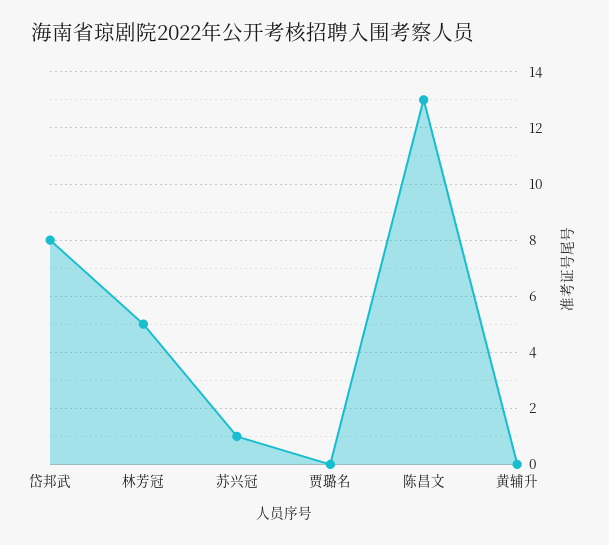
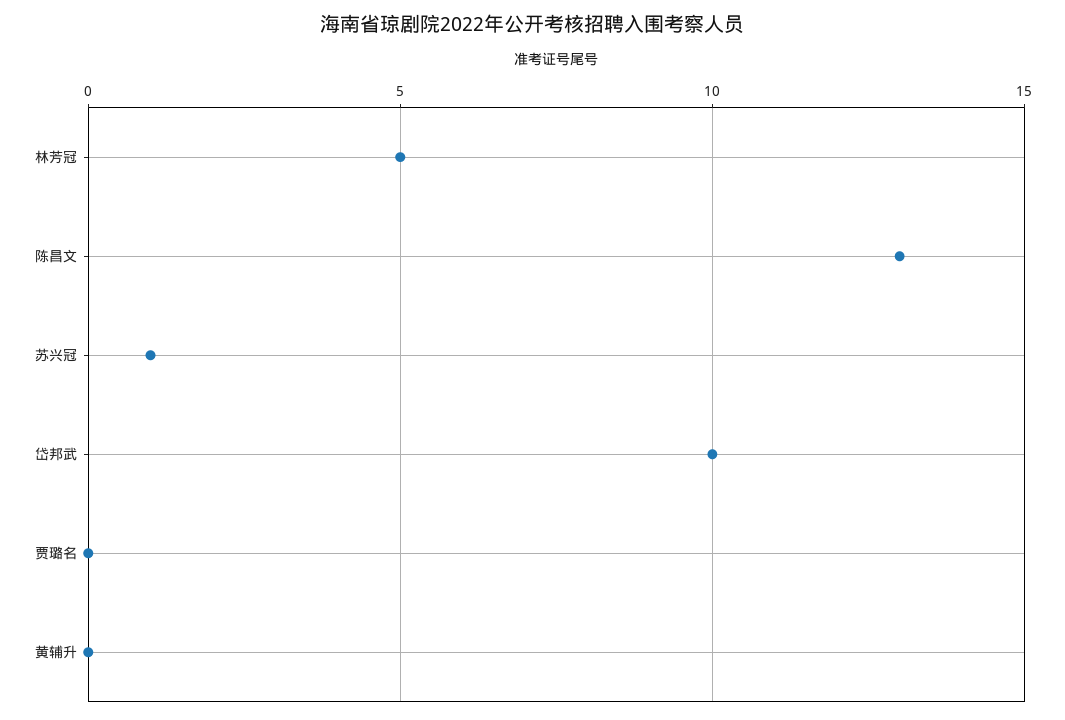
岱邦武: 8 -> 10

